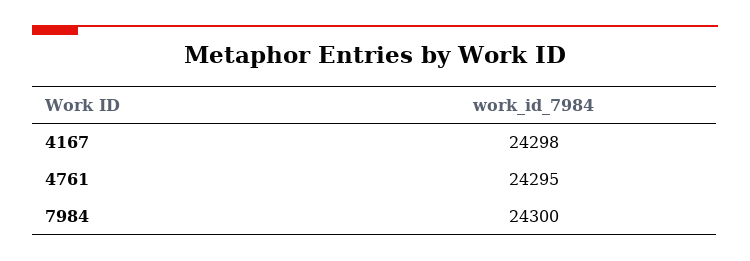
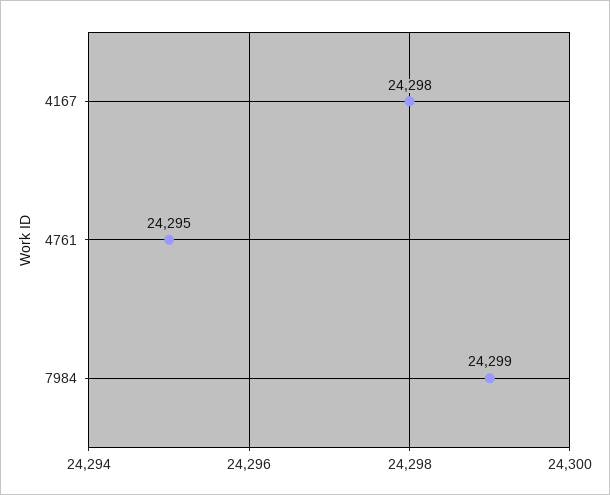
7984: 24300 -> 24299

